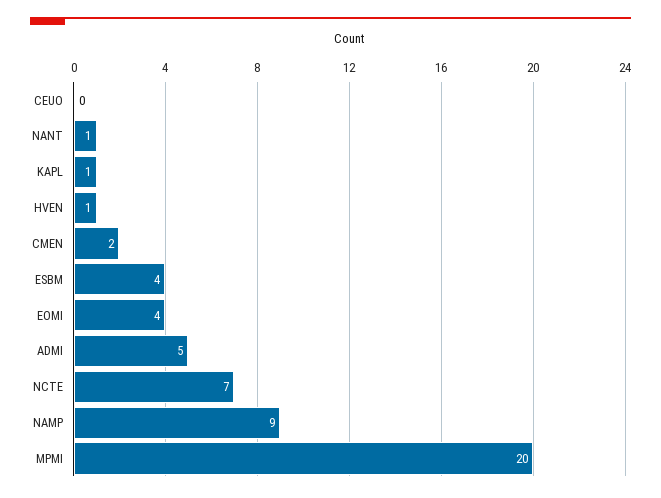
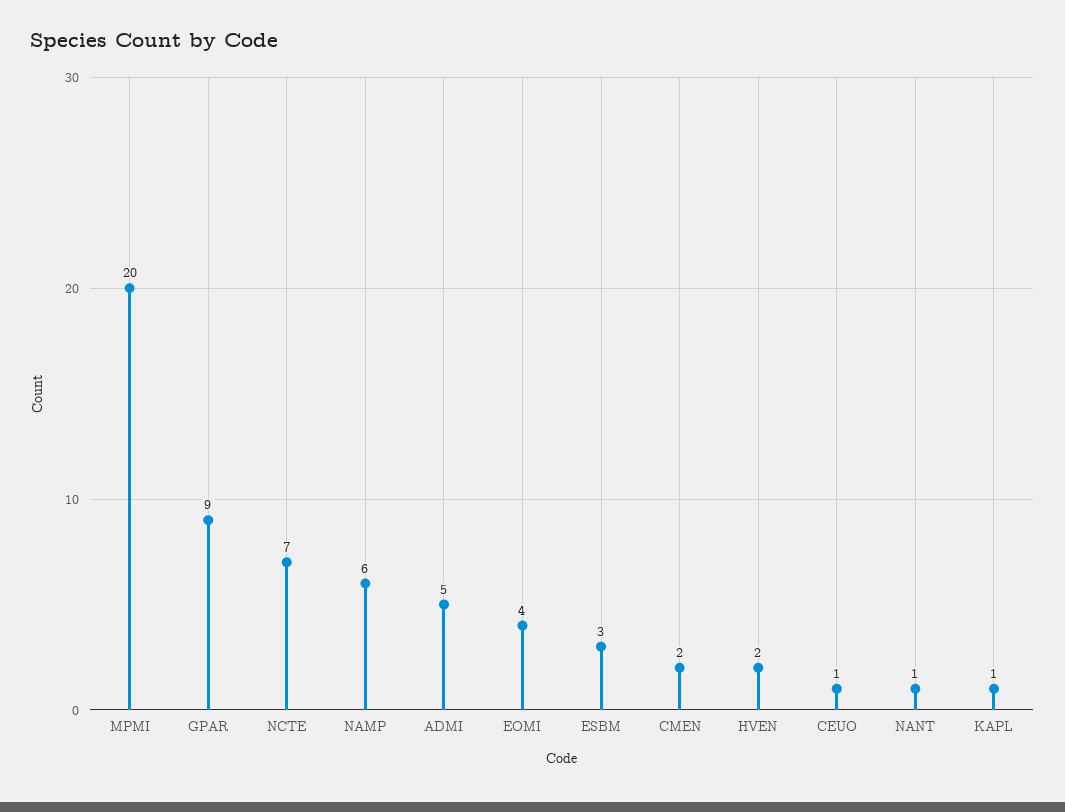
CEUO: 0 -> 1
HVEN: 1 -> 2
ESBM: 4 -> 3
NAMP: 9 -> 6
GPAR: none -> 9

